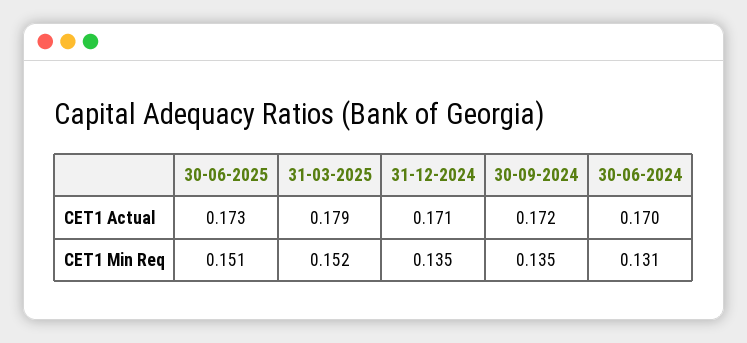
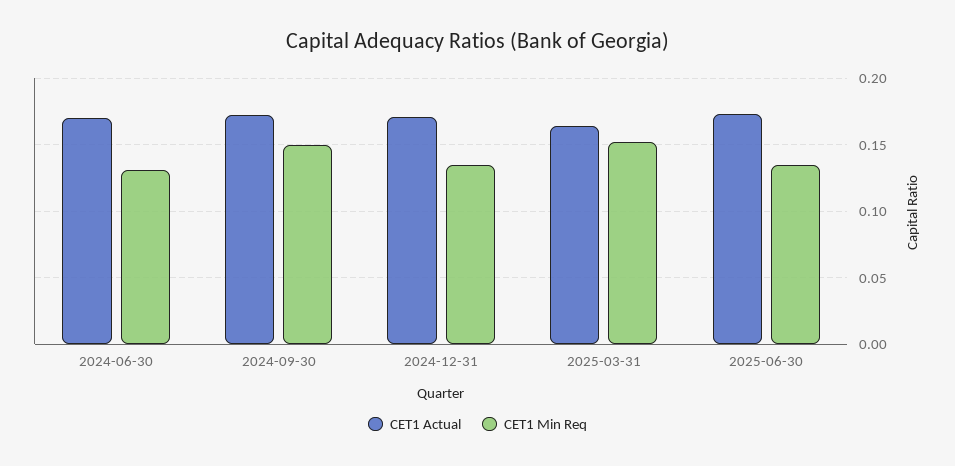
CET1 Actual, 31-03-2025: 0.179 -> 0.165
CET1 Min Req, 30-06-2025: 0.151 -> 0.135
CET1 Min Req, 30-09-2024: 0.135 -> 0.15

